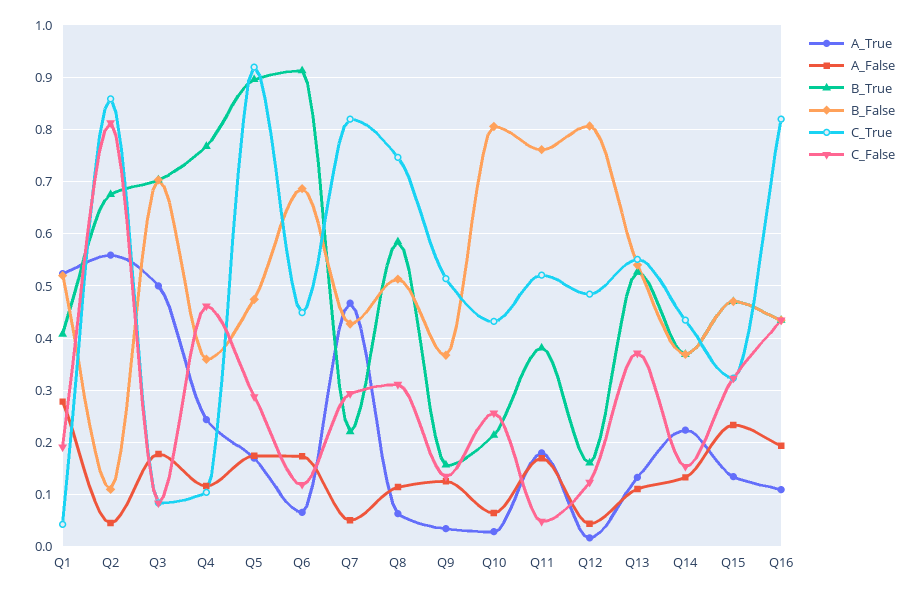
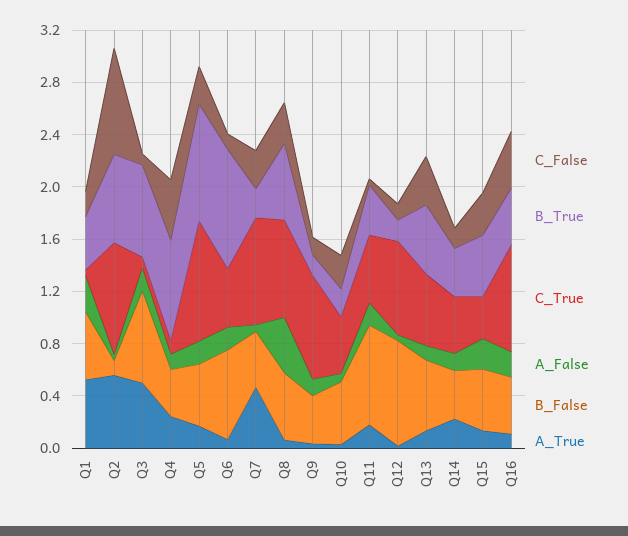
A_False, Q8: 0.12 -> 0.4
C_True, Q9: 0.52 -> 0.8
B_False, Q10: 0.8 -> 0.5
C_True, Q12: 0.48 -> 0.7

